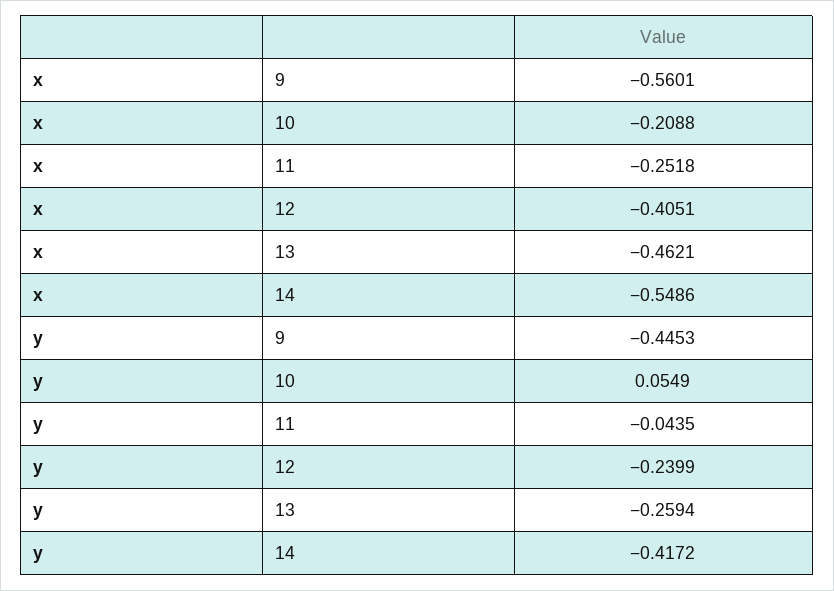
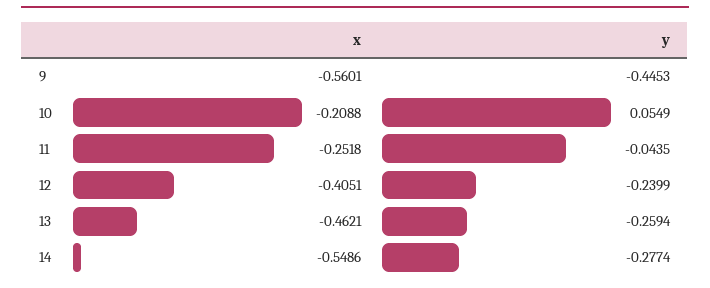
y, 14: -0.4172 -> -0.2774

